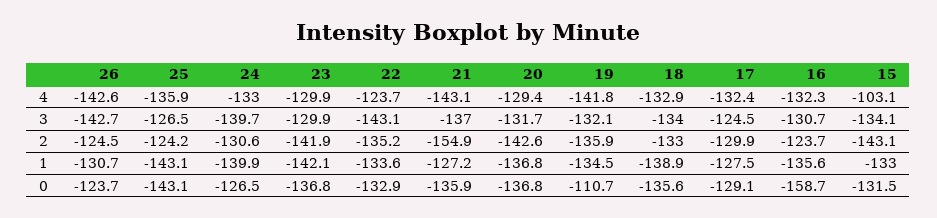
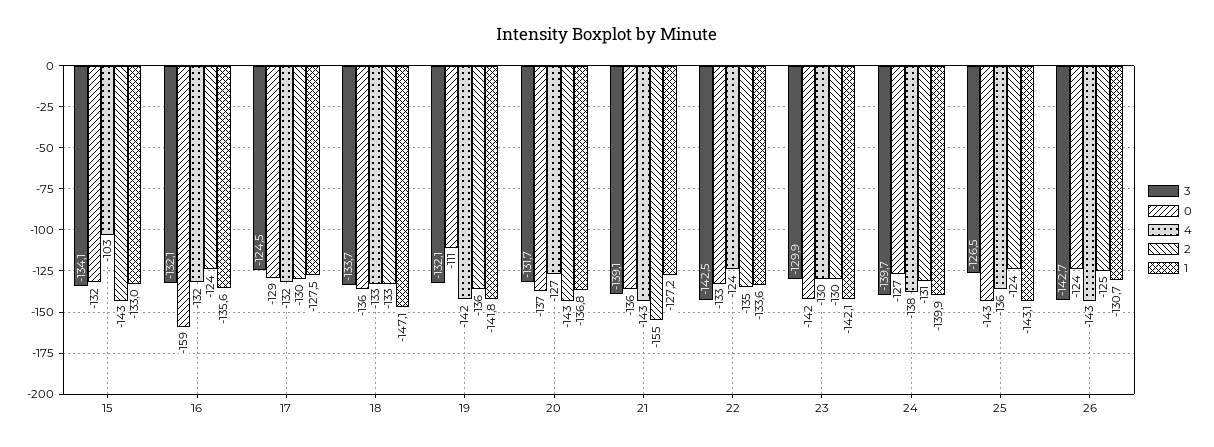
4, 24: -133 -> -138
4, 20: -129.4 -> -127
3, 22: -143.1 -> -142.5
3, 21: -137 -> -139.1
3, 18: -134 -> -133.7
3, 16: -130.7 -> -132.1
2, 23: -141.9 -> -130
1, 19: -134.5 -> -141.8
1, 18: -138.9 -> -147.1
0, 23: -136.8 -> -142

